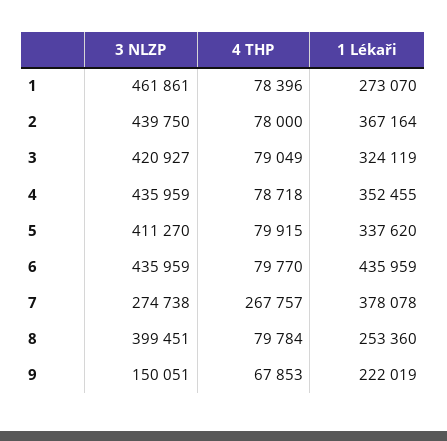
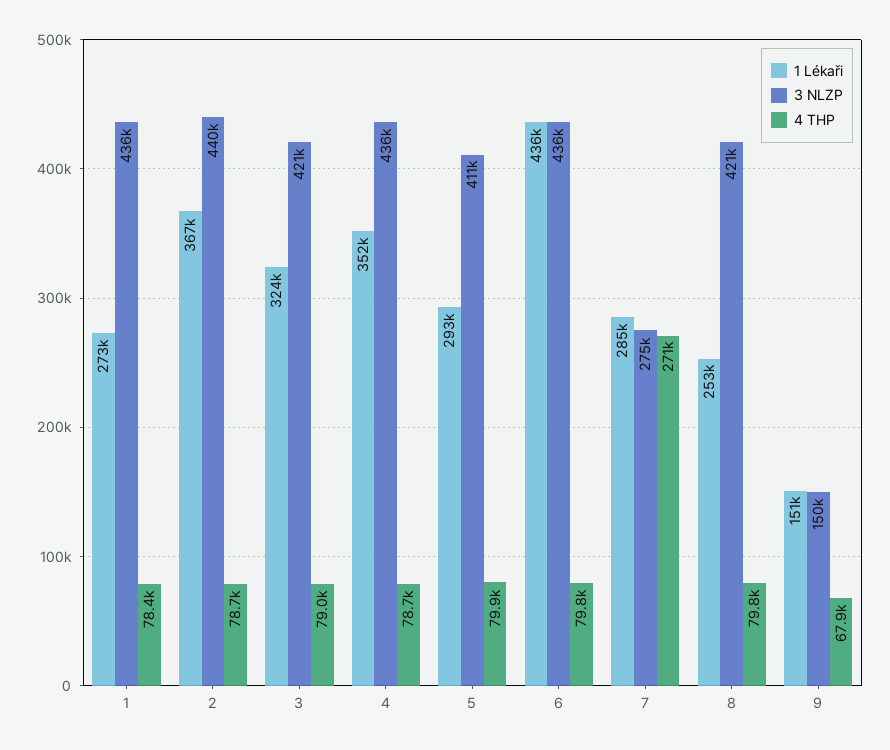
3 NLZP, 1: 461861 -> 436000
4 THP, 2: 78000 -> 78700
1 Lékaři, 5: 337620 -> 293000
4 THP, 7: 267757 -> 271000
1 Lékaři, 7: 378078 -> 285000
3 NLZP, 8: 399451 -> 421000
1 Lékaři, 9: 222019 -> 151000

